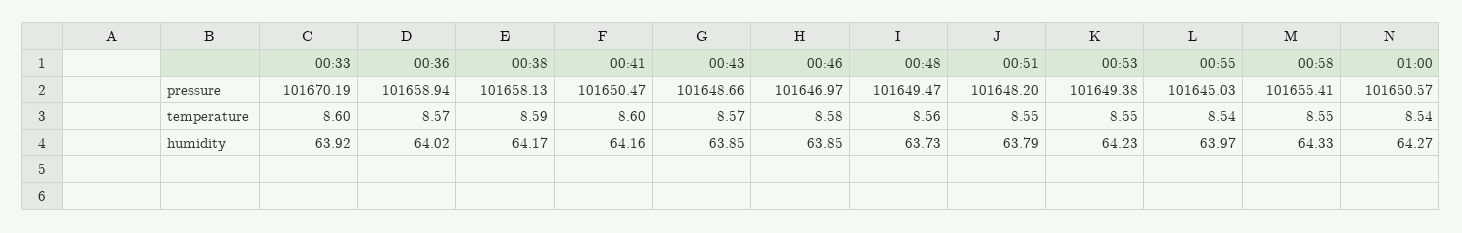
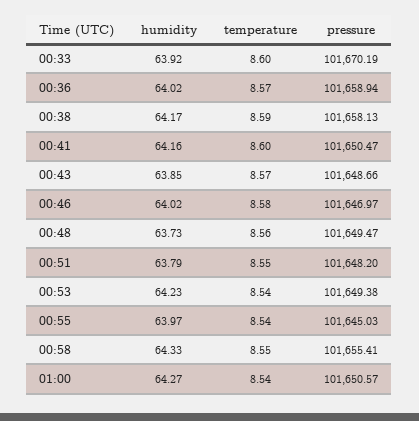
00:53, temperature: 8.55 -> 8.54
00:46, humidity: 63.85 -> 64.02

